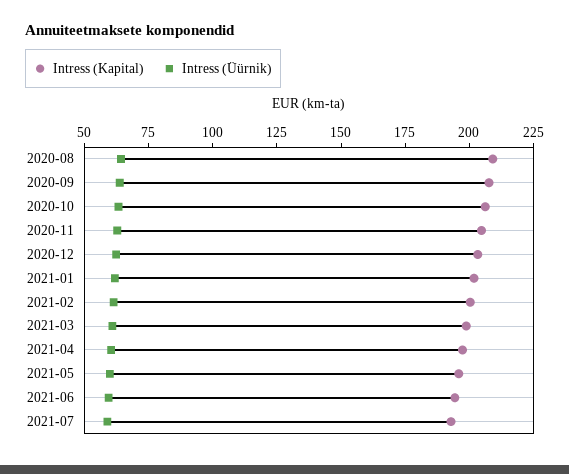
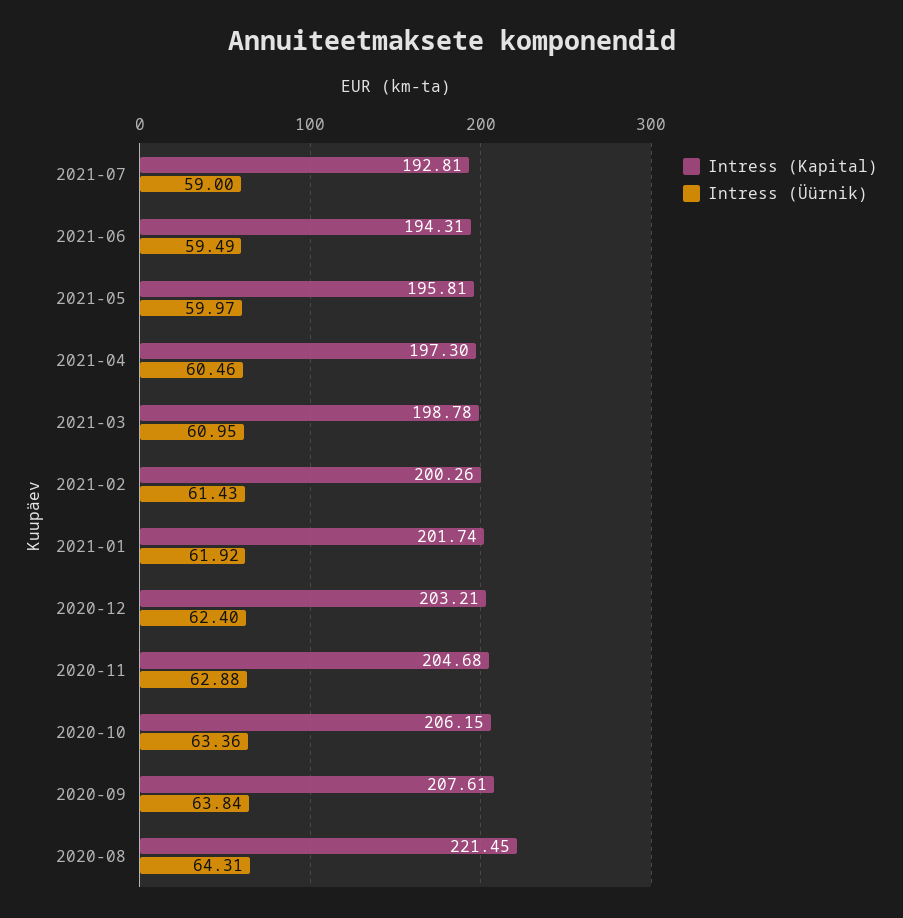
Intress (Kapital), 2020-08: 210 -> 221.45

